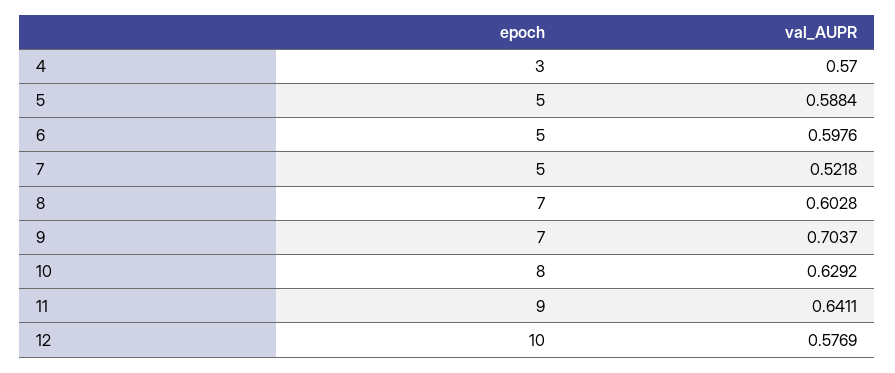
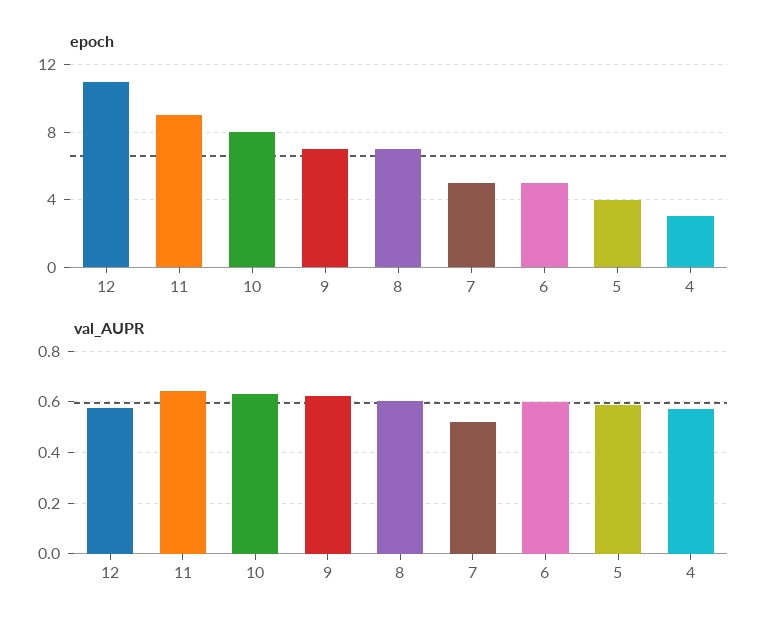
epoch, 5: 5 -> 4
val_AUPR, 9: 0.7037 -> 0.625
epoch, 12: 10 -> 11

